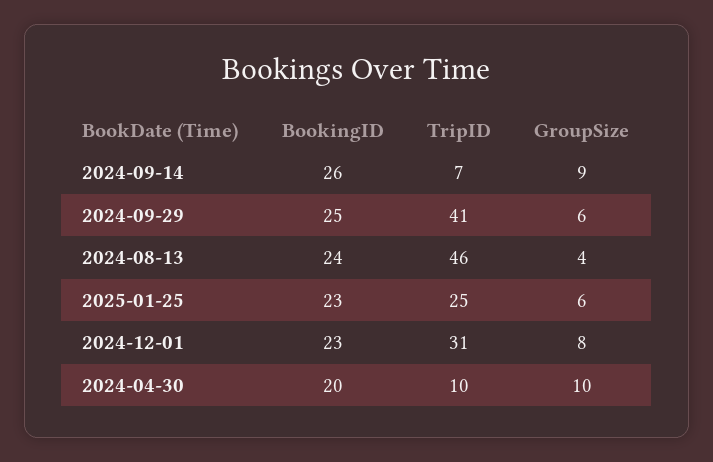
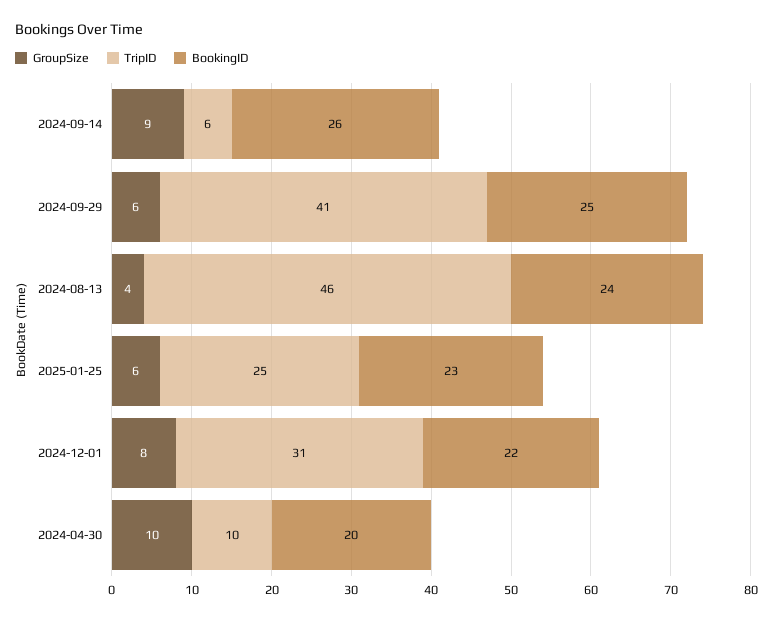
TripID, 2024-09-14: 7 -> 6
BookingID, 2024-12-01: 23 -> 22

